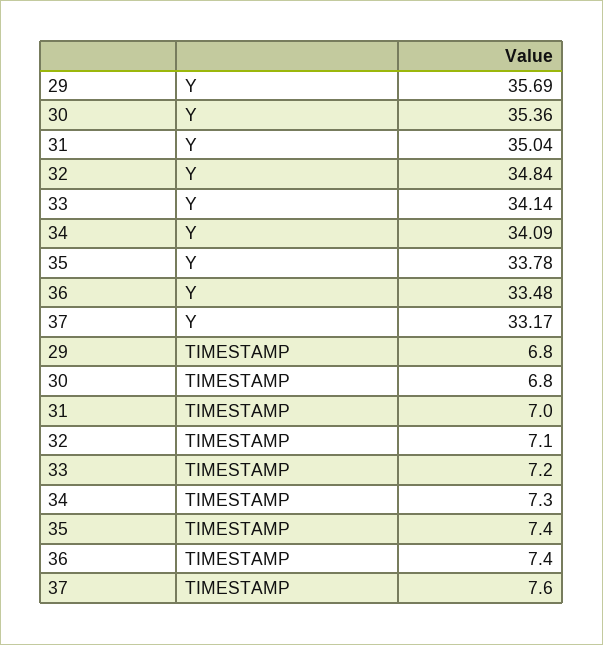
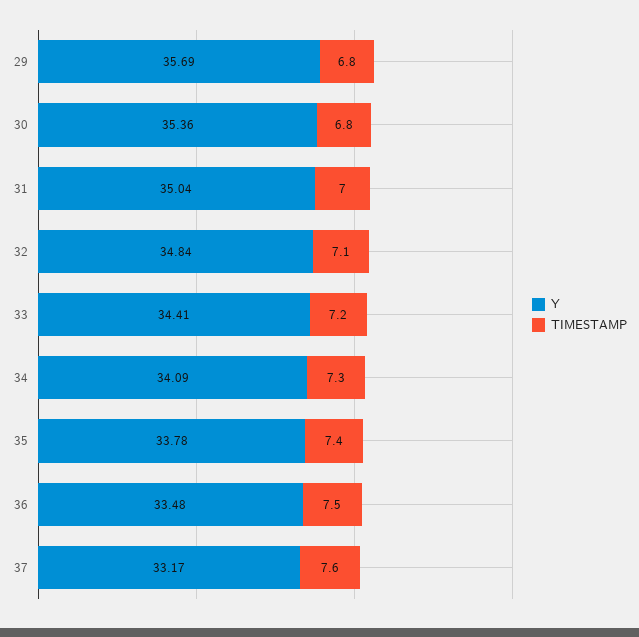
Y, 33: 34.14 -> 34.41
TIMESTAMP, 36: 7.4 -> 7.5

